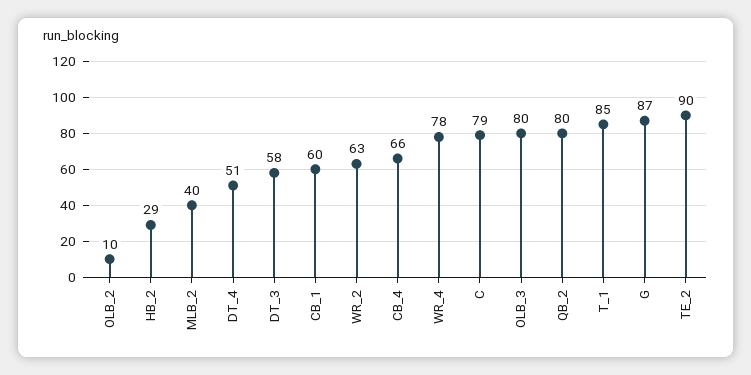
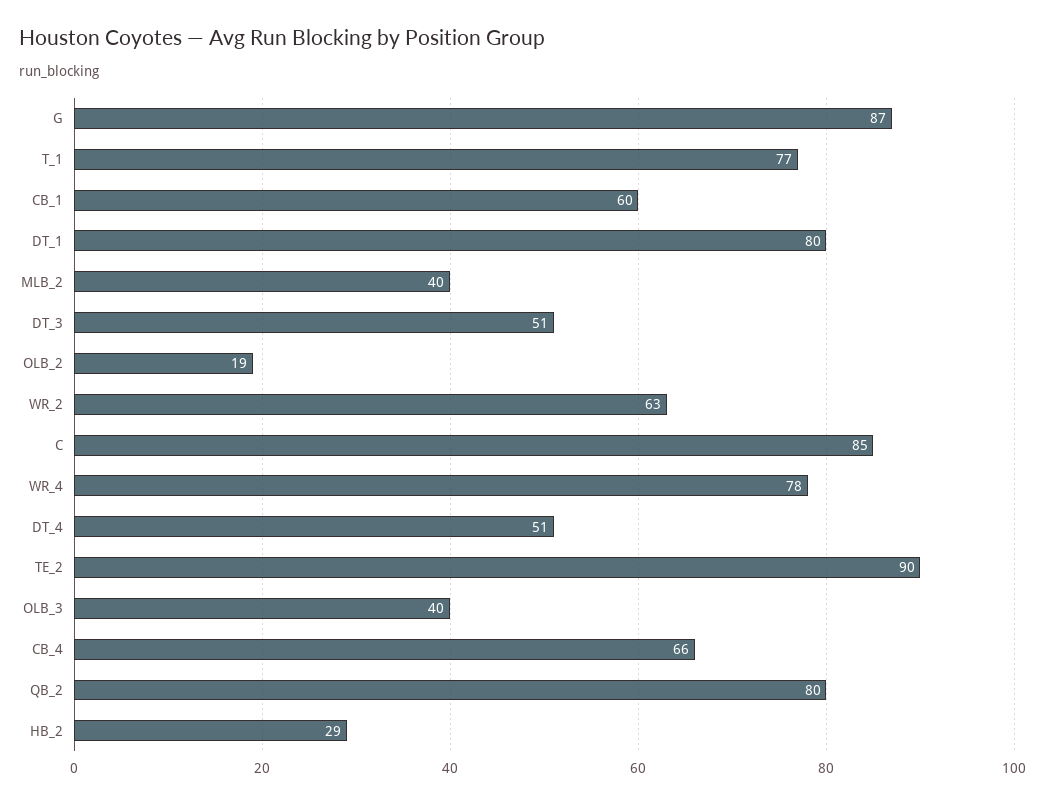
OLB_2: 10 -> 19
DT_3: 58 -> 51
C: 79 -> 85
OLB_3: 80 -> 40
T_1: 85 -> 77
DT_1: none -> 80

